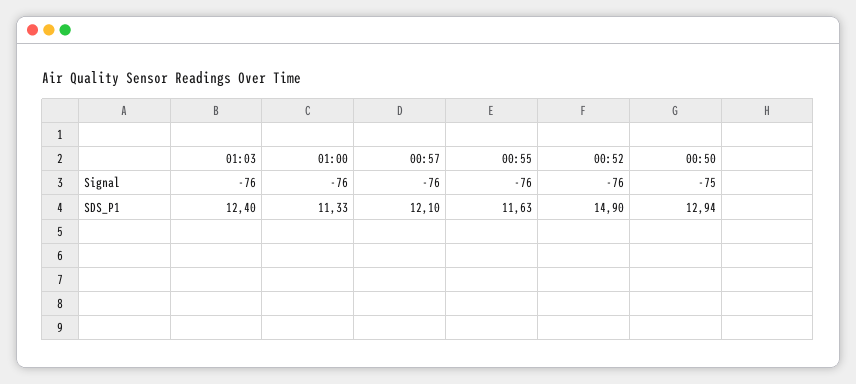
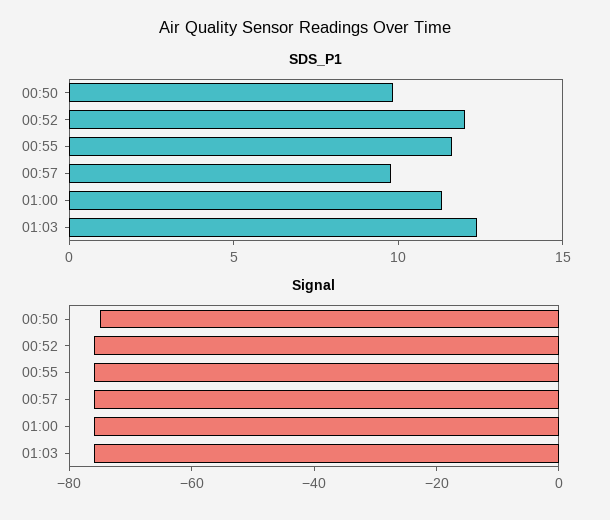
SDS_P1, 00:57: 12.1 -> 10
SDS_P1, 00:52: 14.9 -> 12
SDS_P1, 00:50: 12.94 -> 10

